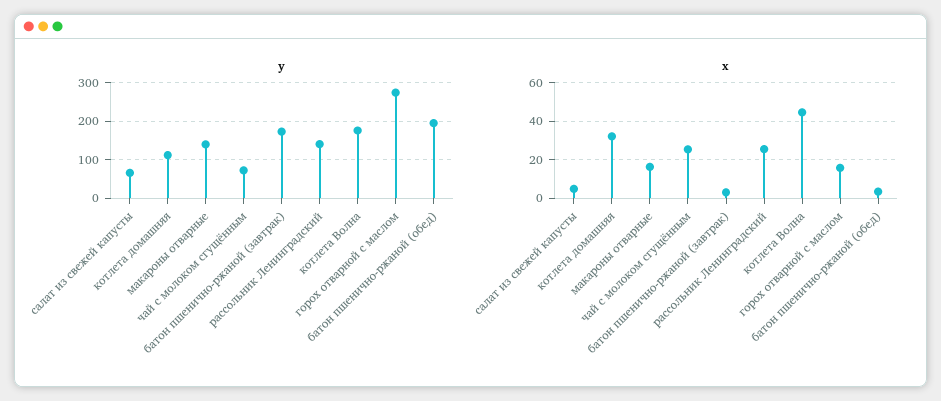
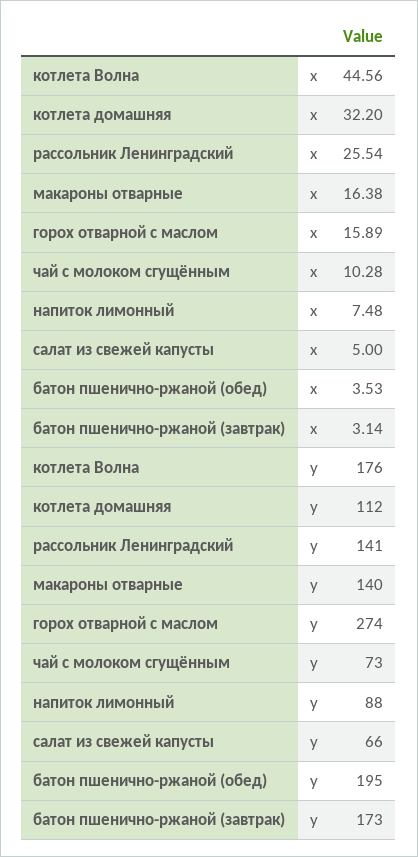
x, чай с молоком сгущённым: 25 -> 10.28
x, напиток лимонный: none -> 7.48
y, напиток лимонный: none -> 88

